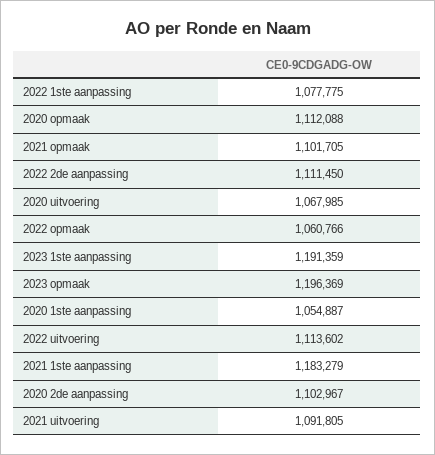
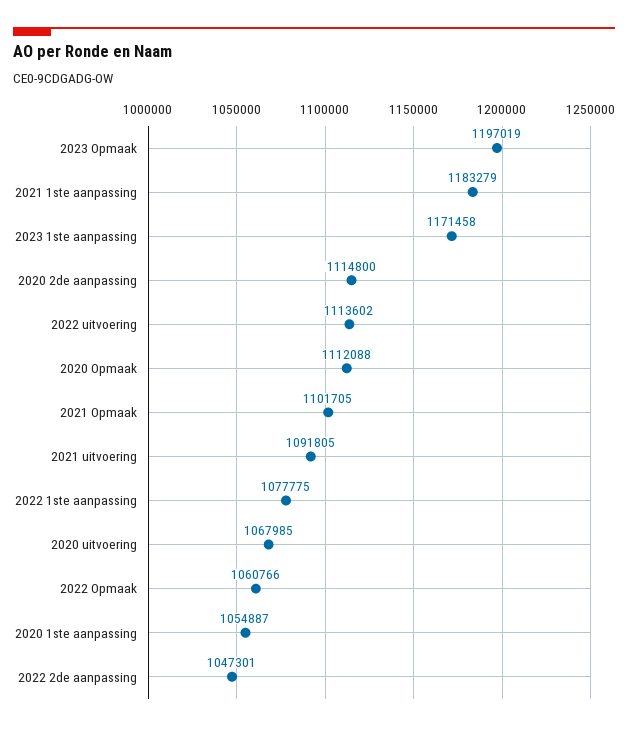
2022 2de aanpassing: 1111450 -> 1047301
2023 1ste aanpassing: 1191359 -> 1171458
2023 opmaak: 1196369 -> 1197019
2020 2de aanpassing: 1102967 -> 1114800

